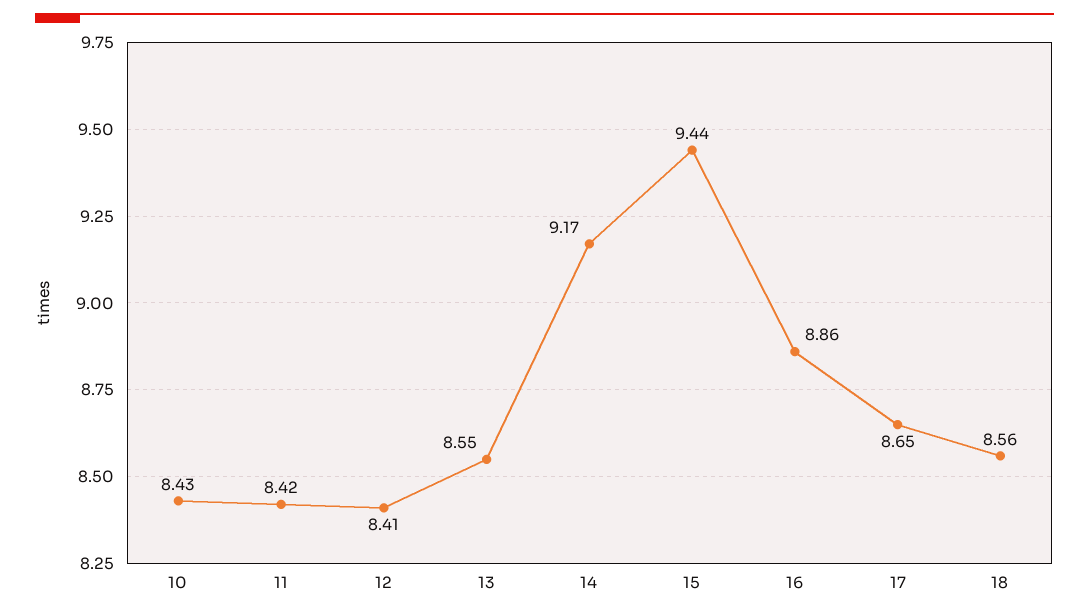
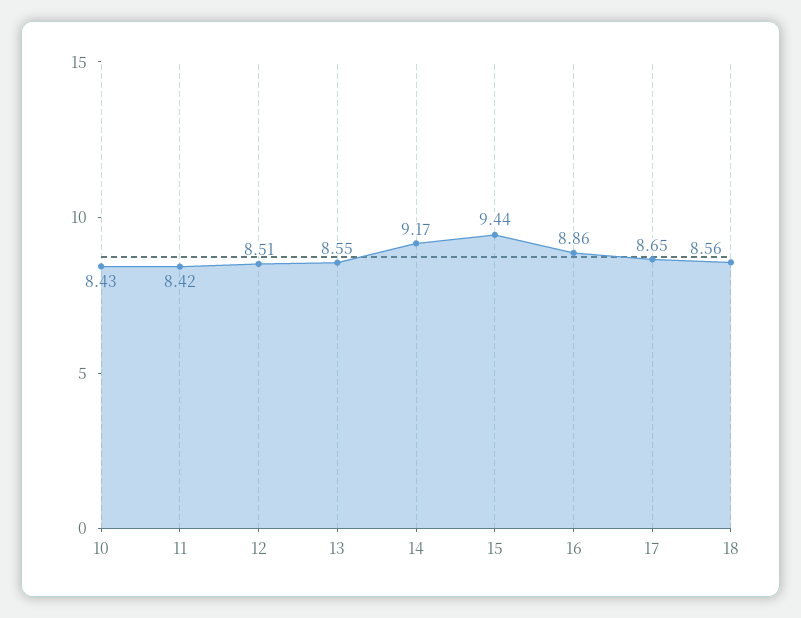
12: 8.41 -> 8.51

